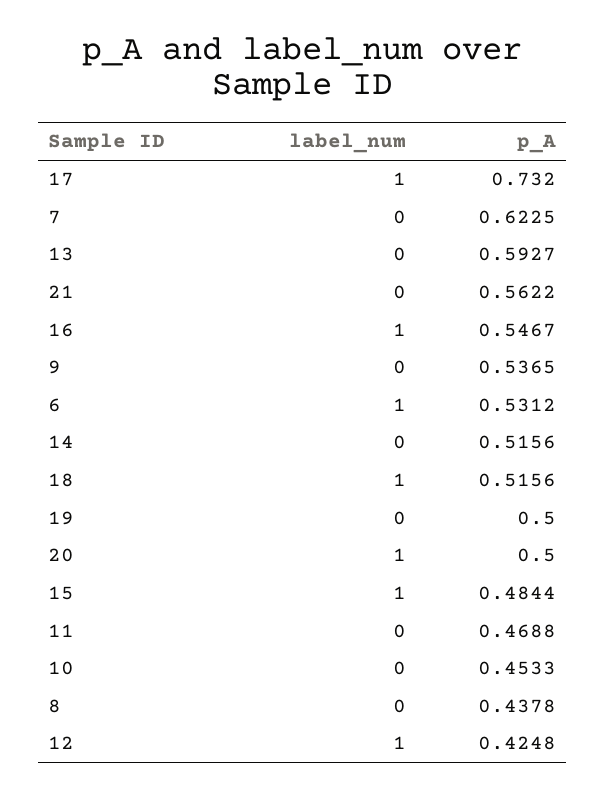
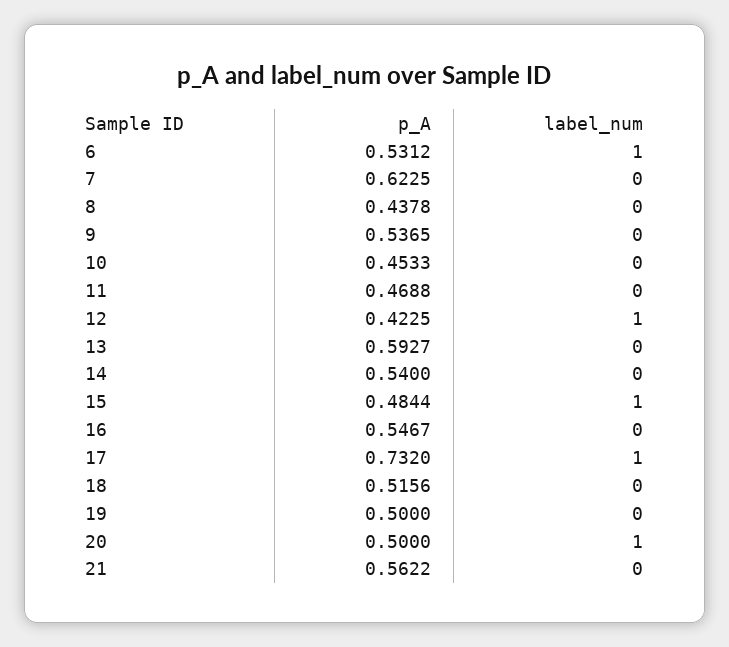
label_num, 16: 1 -> 0
p_A, 14: 0.5156 -> 0.54
label_num, 18: 1 -> 0
p_A, 12: 0.4248 -> 0.4225

